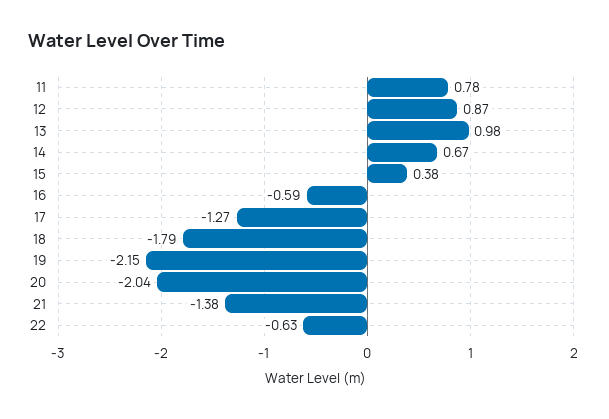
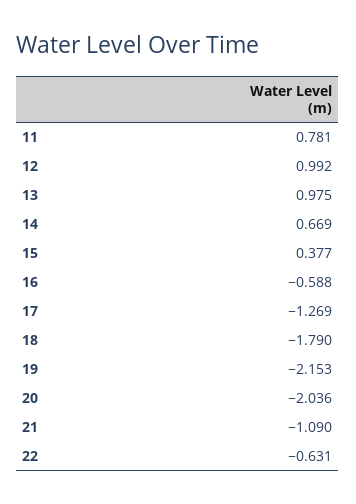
12: 0.87 -> 0.992
21: -1.38 -> -1.09

